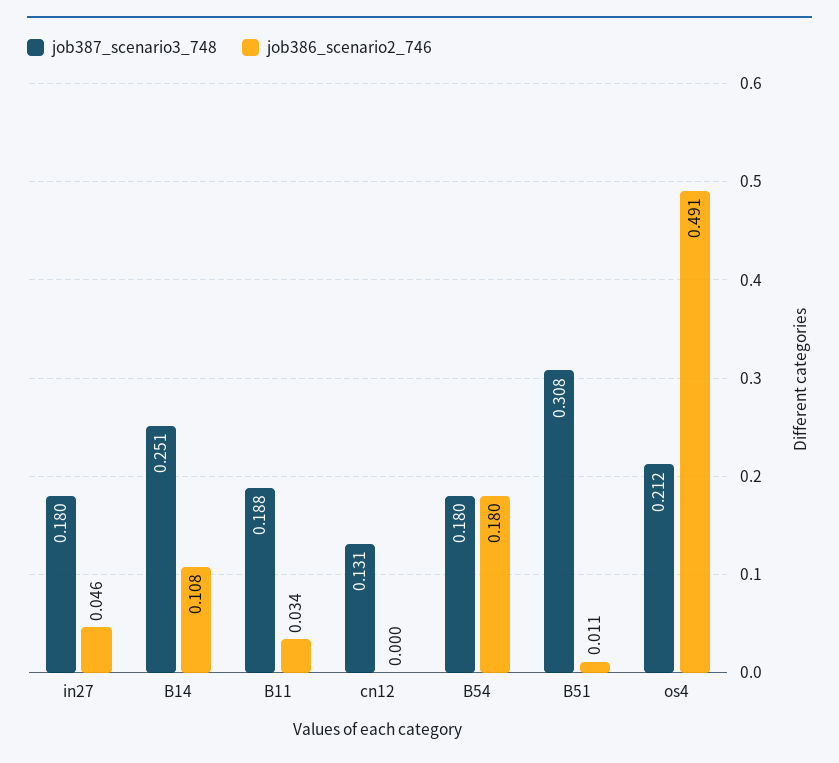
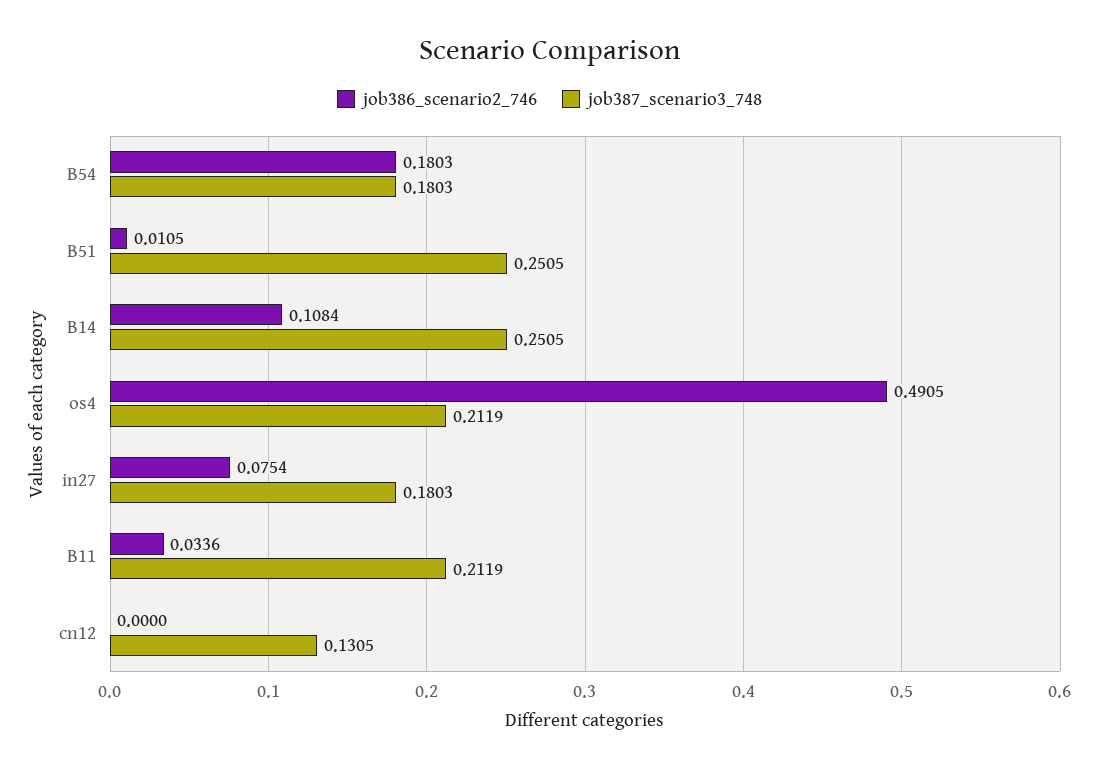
job386_scenario2_746, in27: 0.046 -> 0.0754
job387_scenario3_748, B11: 0.188 -> 0.2119
job387_scenario3_748, B51: 0.308 -> 0.2505

